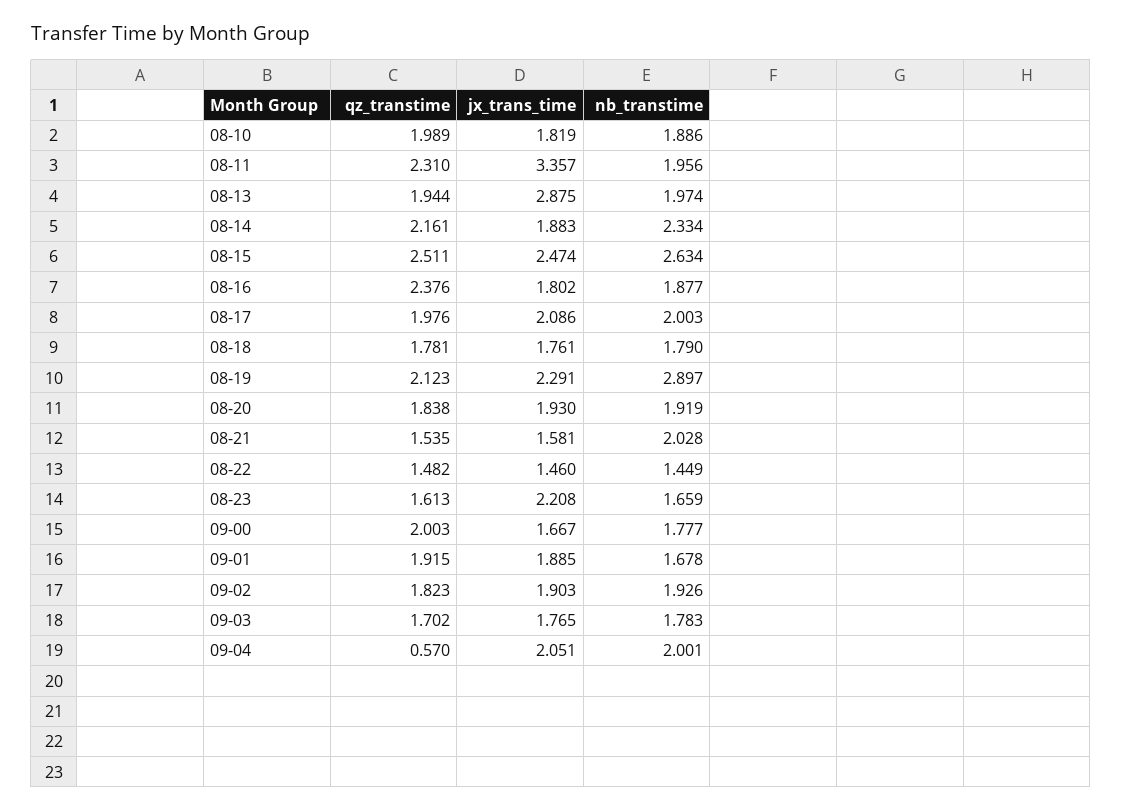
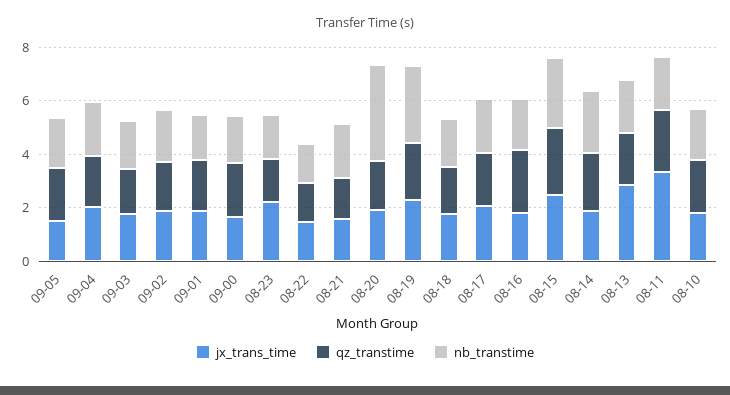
nb_transtime, 08-20: 1.919 -> 3.5
qz_transtime, 09-04: 0.57 -> 2
jx_trans_time, 09-05: none -> 1.5
qz_transtime, 09-05: none -> 2
nb_transtime, 09-05: none -> 2

